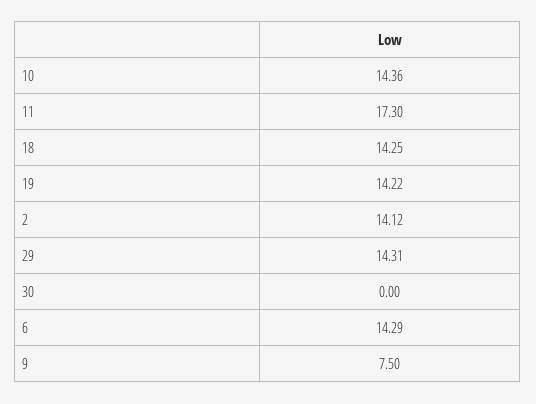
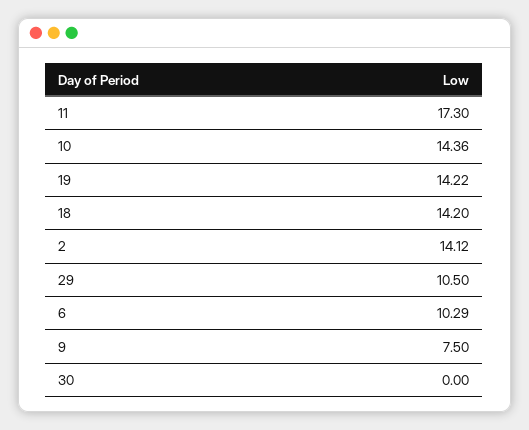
18: 14.25 -> 14.2
29: 14.31 -> 10.5
6: 14.29 -> 10.29

